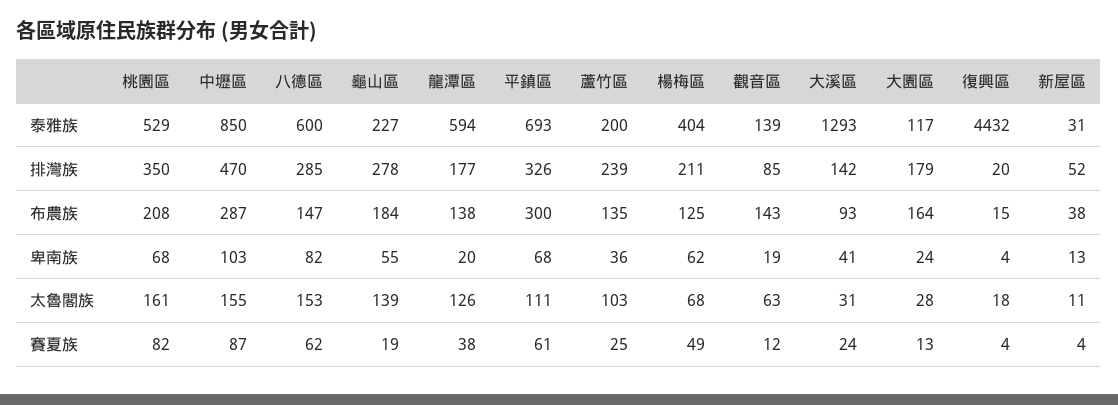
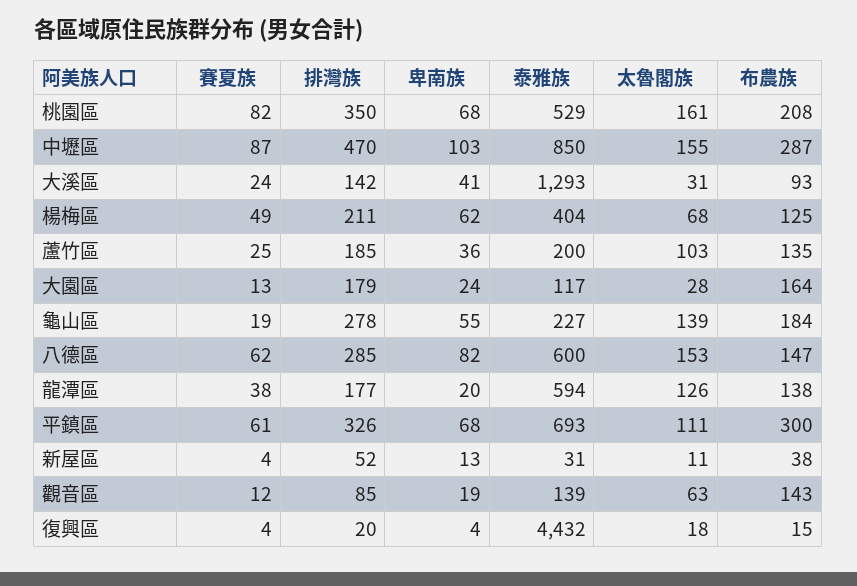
蘆竹區, 排灣族: 239 -> 185

